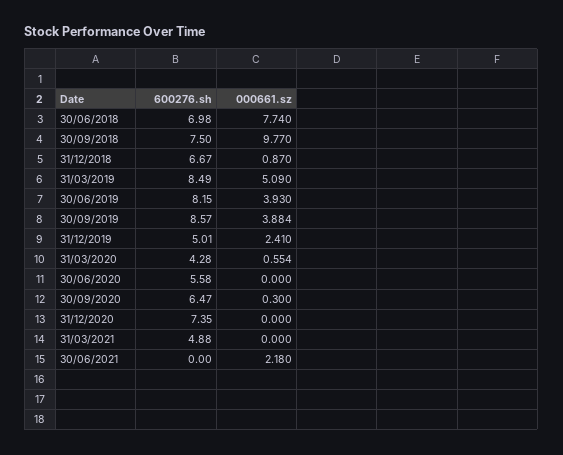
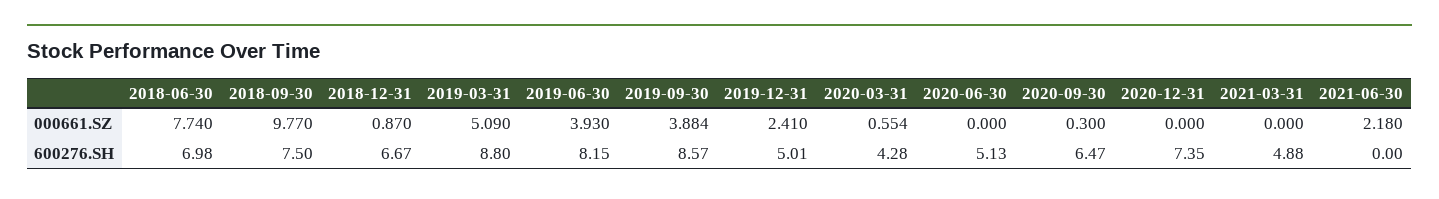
600276.sh, 31/03/2019: 8.49 -> 8.8
600276.sh, 30/06/2020: 5.58 -> 5.13

